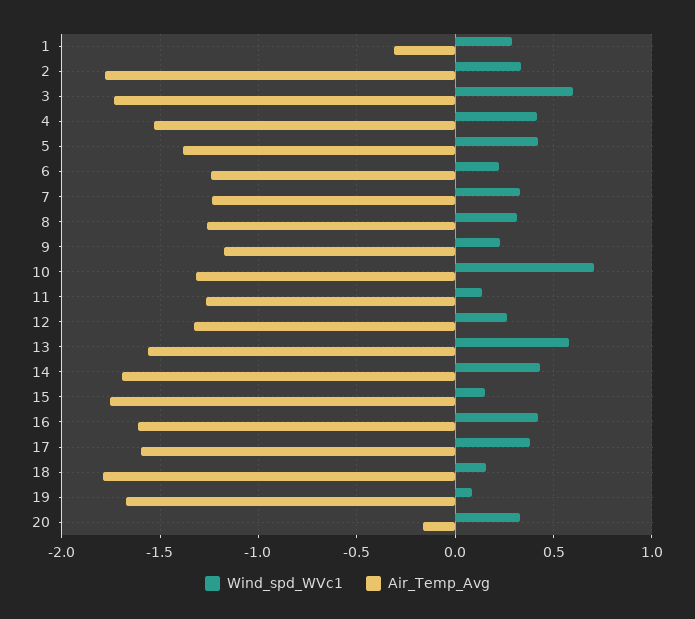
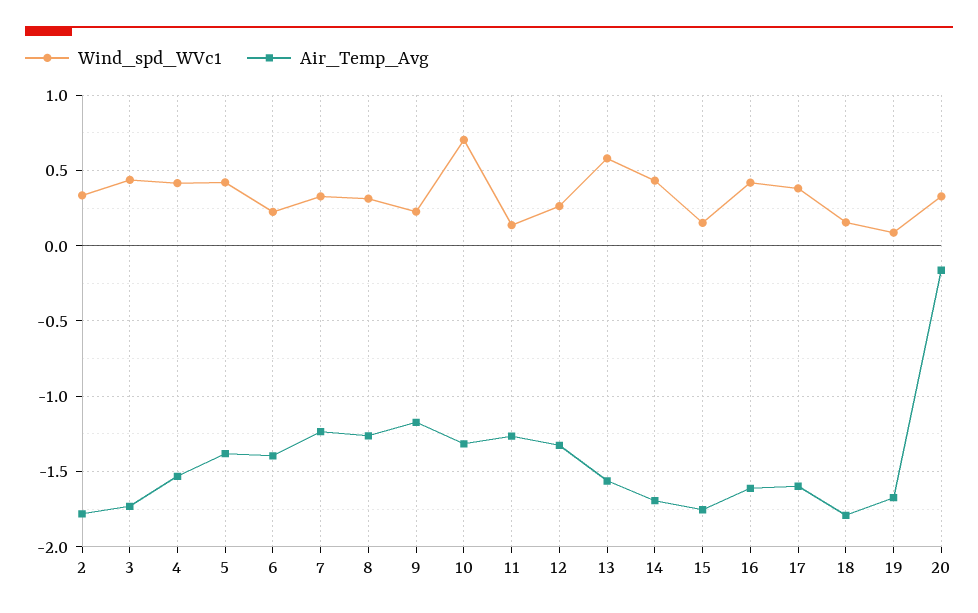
Wind_spd_WVc1, 1: 0.3 -> none
Air_Temp_Avg, 1: -0.3 -> none
Wind_spd_WVc1, 3: 0.6 -> 0.45
Air_Temp_Avg, 6: -1.25 -> -1.4

